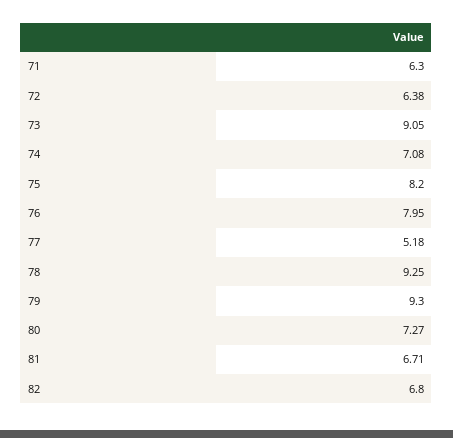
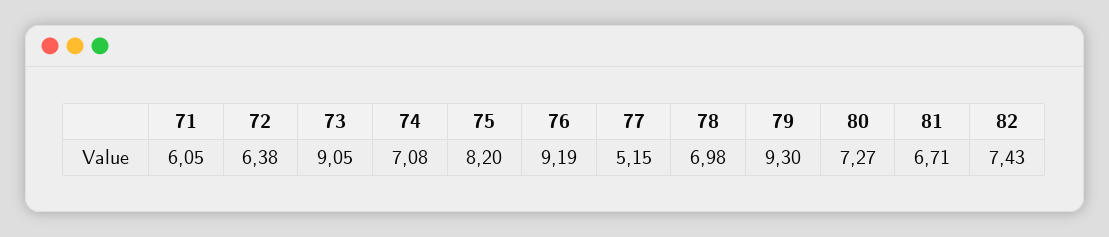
71: 6.3 -> 6.05
76: 7.95 -> 9.19
77: 5.18 -> 5.15
78: 9.25 -> 6.98
82: 6.8 -> 7.43

